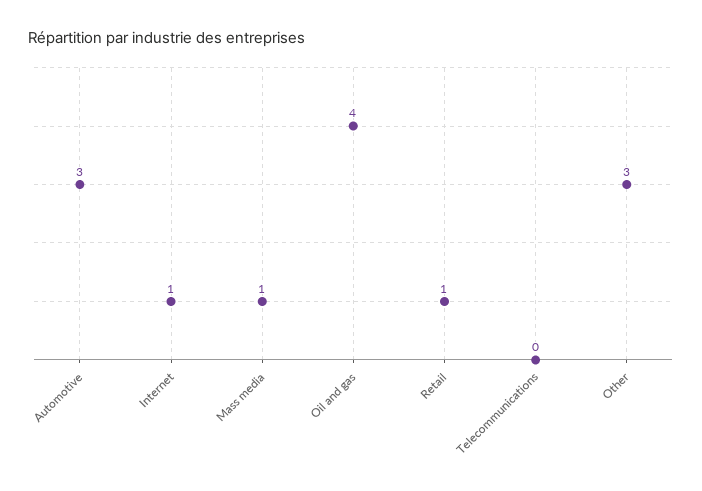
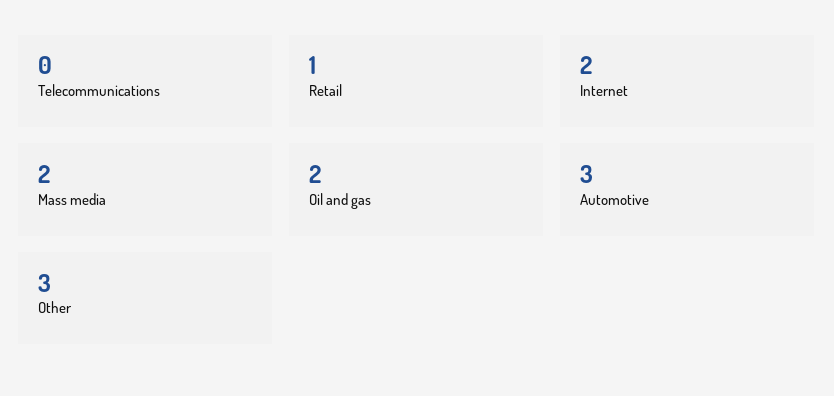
Internet: 1 -> 2
Mass media: 1 -> 2
Oil and gas: 4 -> 2

